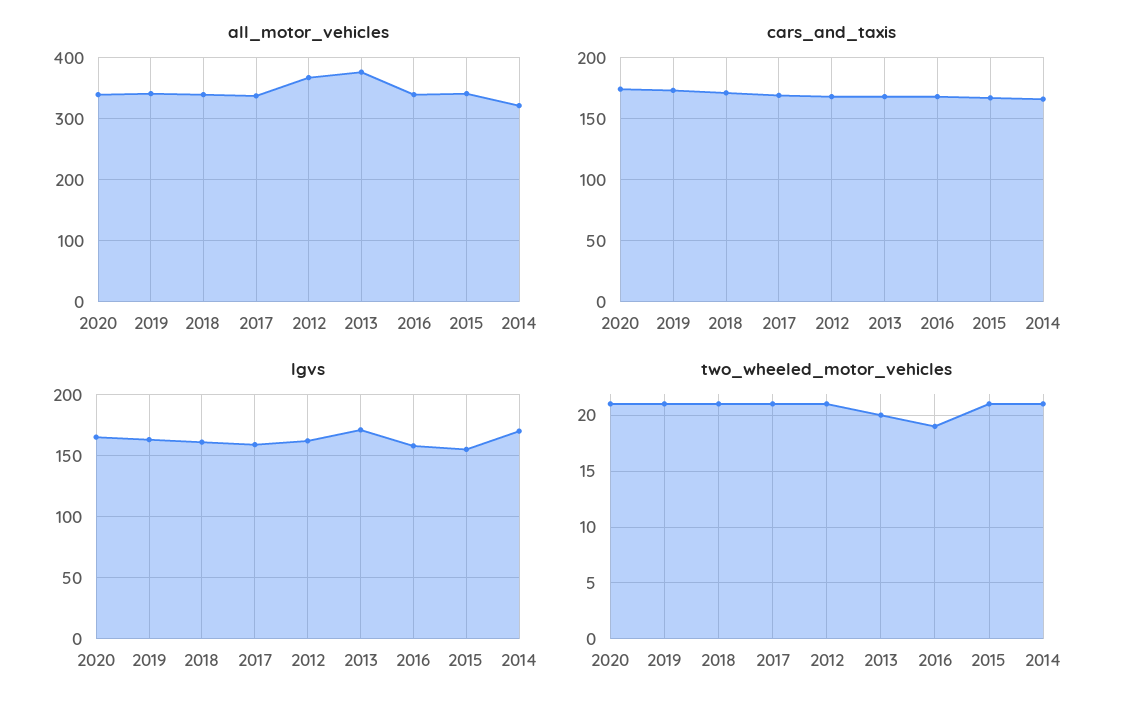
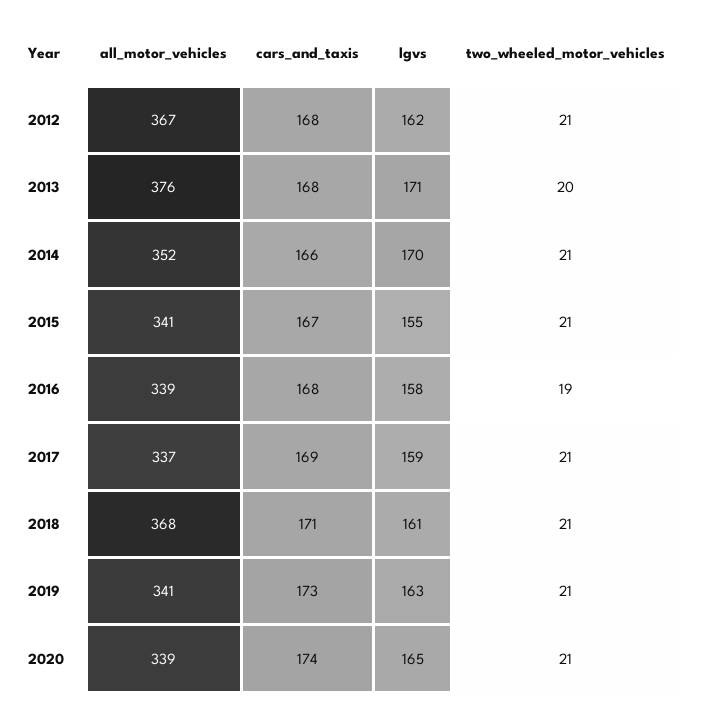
all_motor_vehicles, 2018: 340 -> 368
all_motor_vehicles, 2014: 320 -> 352

